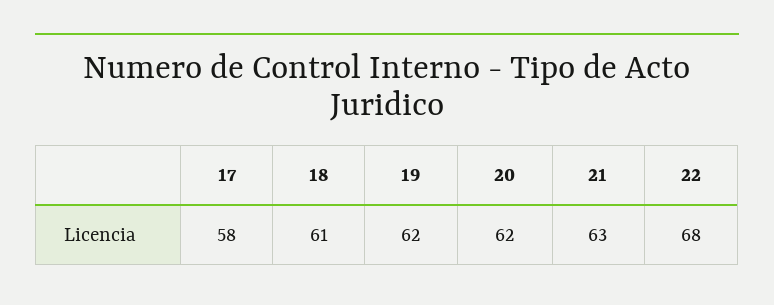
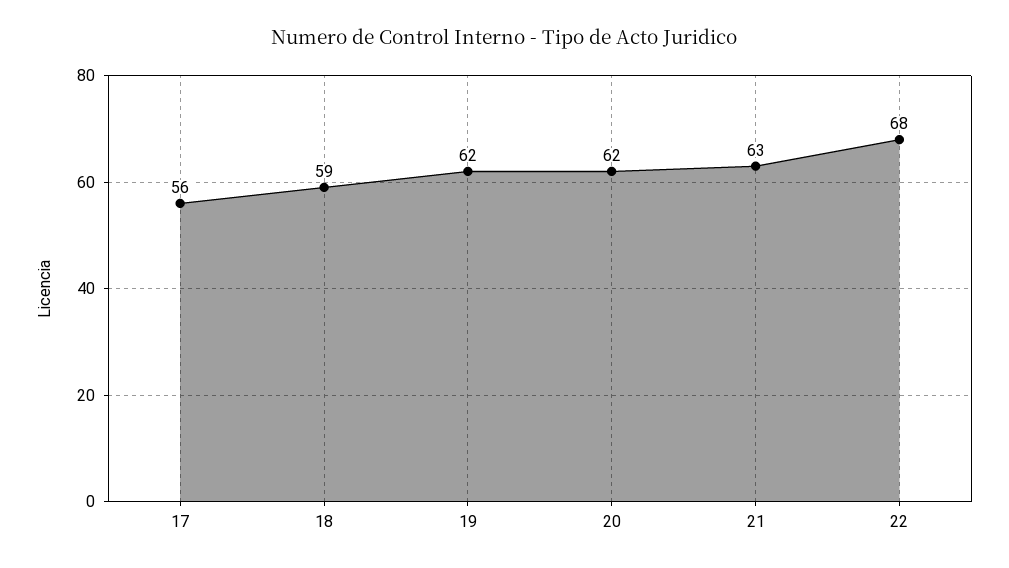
17: 58 -> 56
18: 61 -> 59

